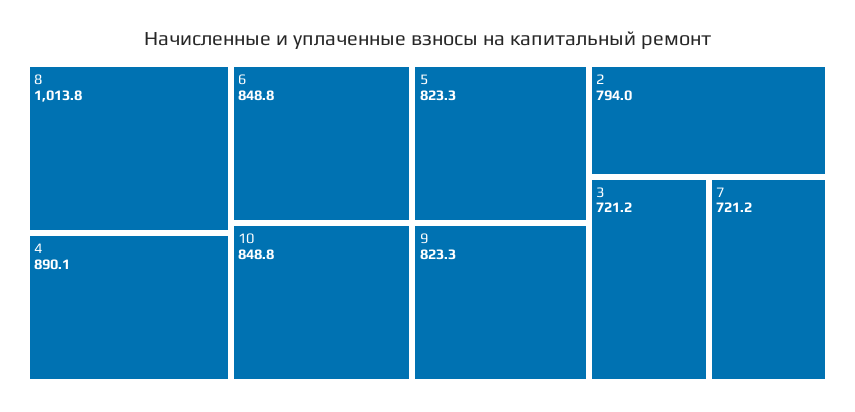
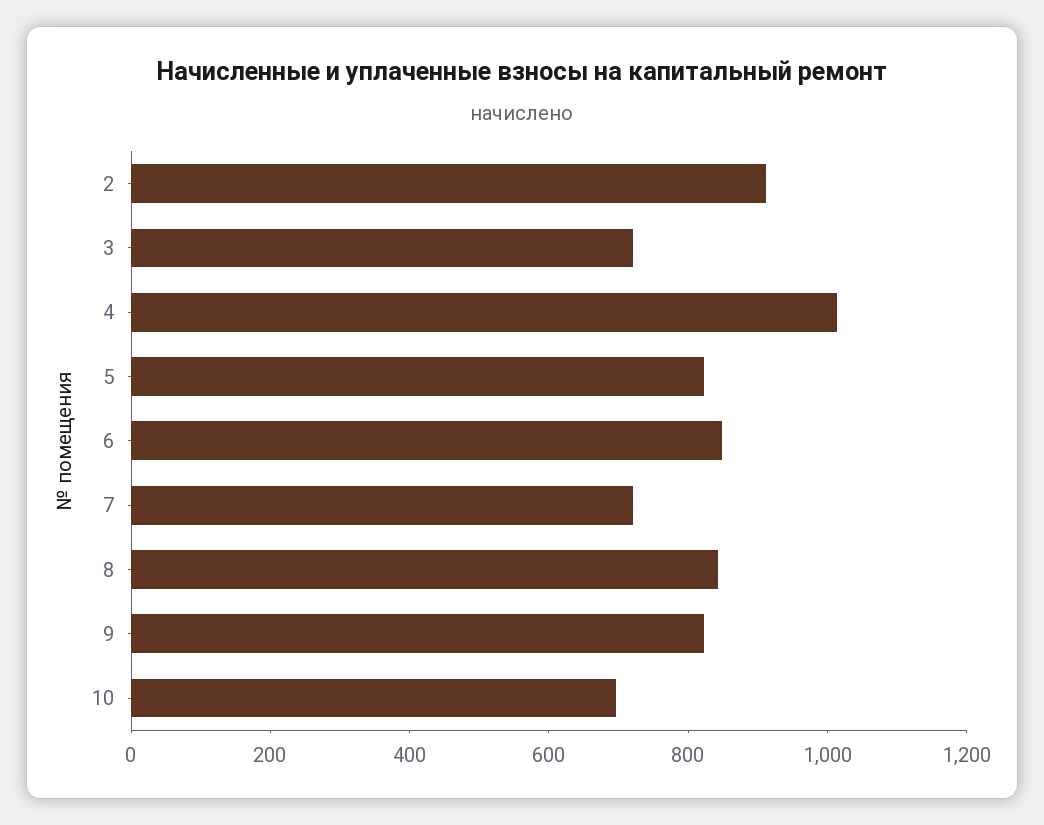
8: 1013.8 -> 850
4: 890.1 -> 1000
10: 848.8 -> 700
2: 794 -> 900

